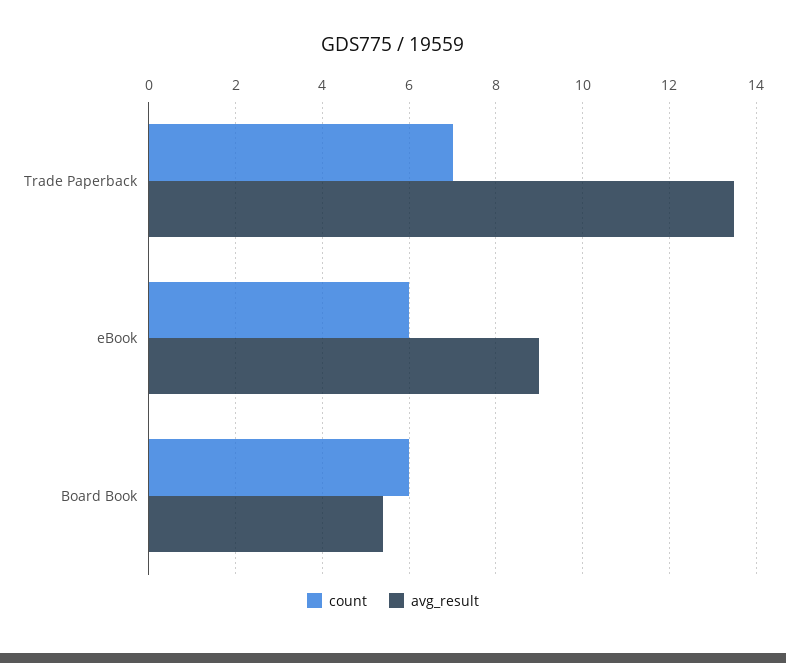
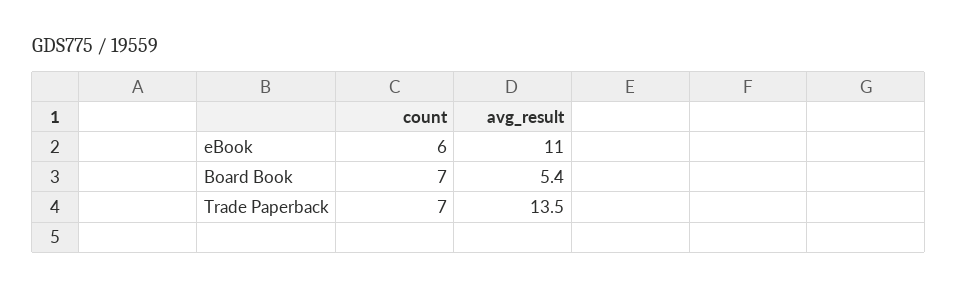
avg_result, eBook: 9 -> 11
count, Board Book: 6 -> 7

